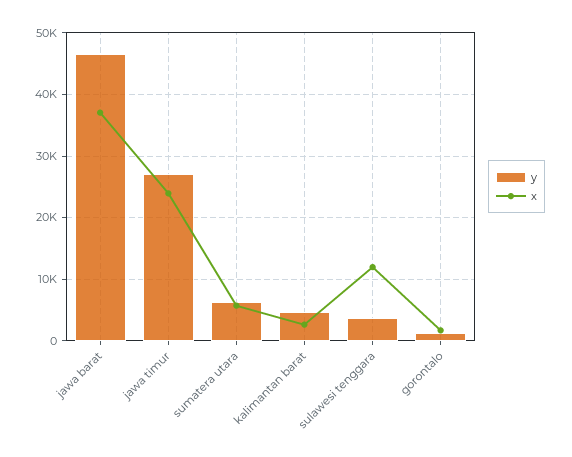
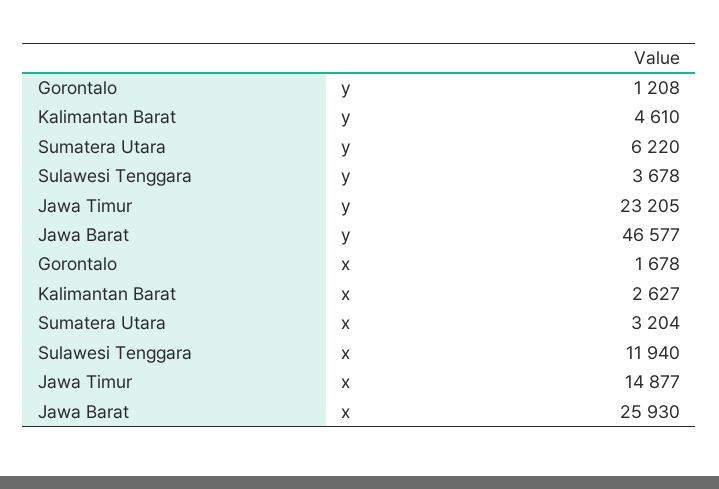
x, jawa barat: 37000 -> 25930
y, jawa timur: 27000 -> 23205
x, jawa timur: 24000 -> 14877
x, sumatera utara: 6000 -> 3204

